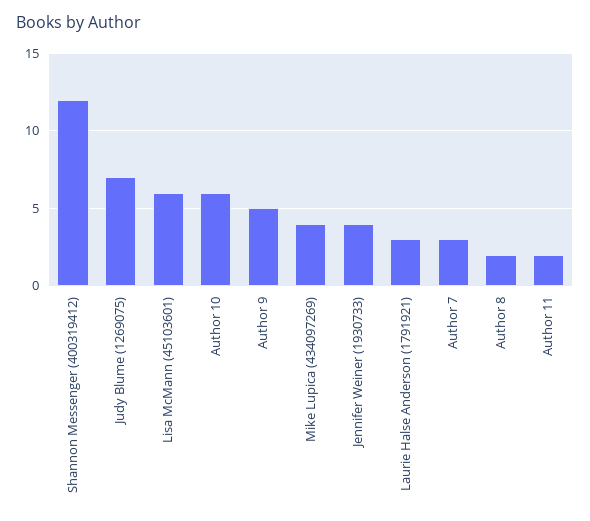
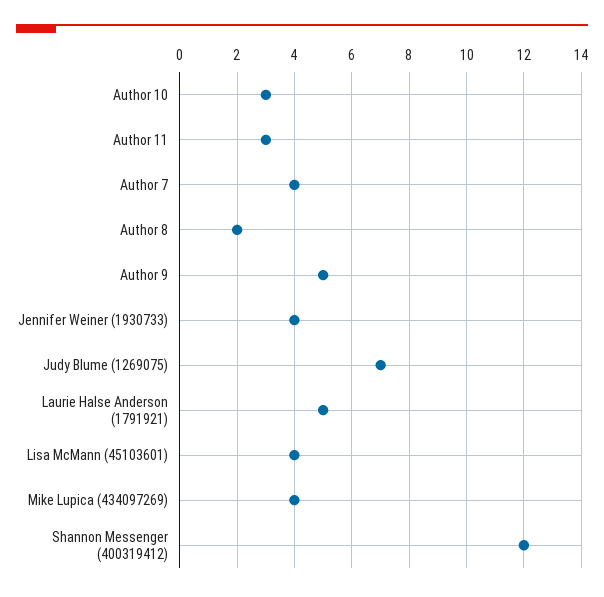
Lisa McMann (45103601): 6 -> 4
Author 10: 6 -> 3
Laurie Halse Anderson (1791921): 3 -> 5
Author 7: 3 -> 4
Author 11: 2 -> 3

